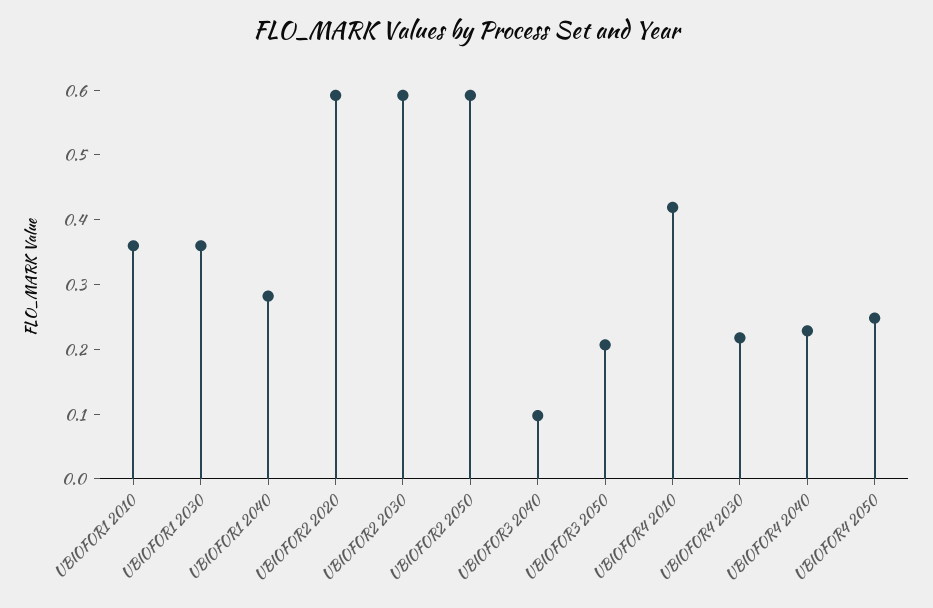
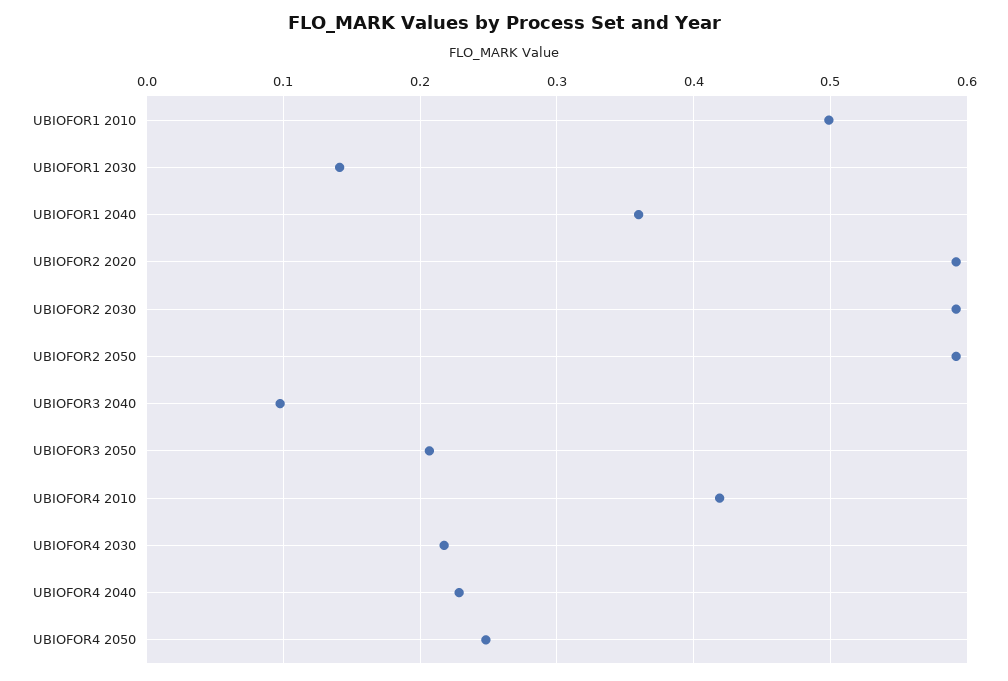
UBIOFOR1 2010: 0.36 -> 0.5
UBIOFOR1 2030: 0.36 -> 0.14
UBIOFOR1 2040: 0.28 -> 0.36

